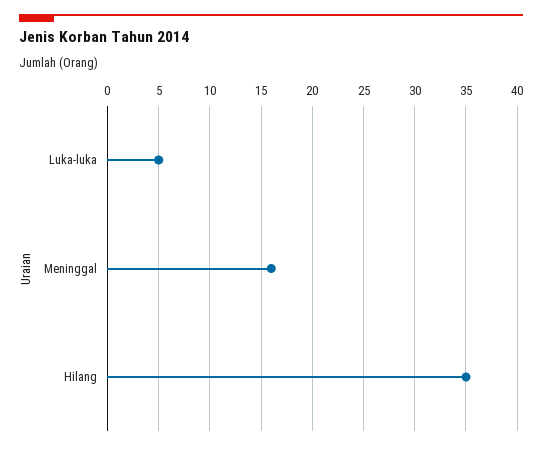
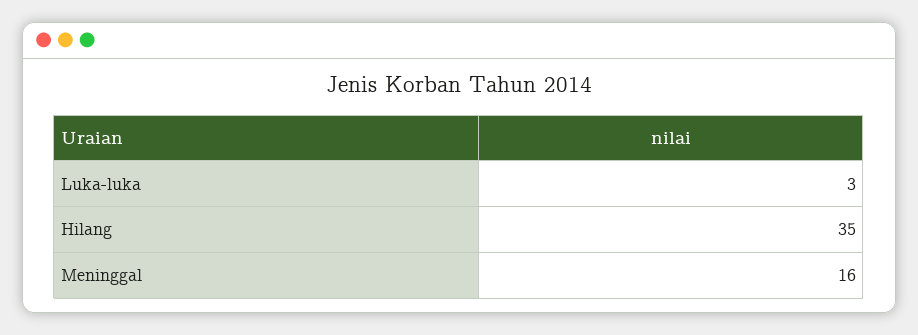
Luka-luka: 5 -> 3

